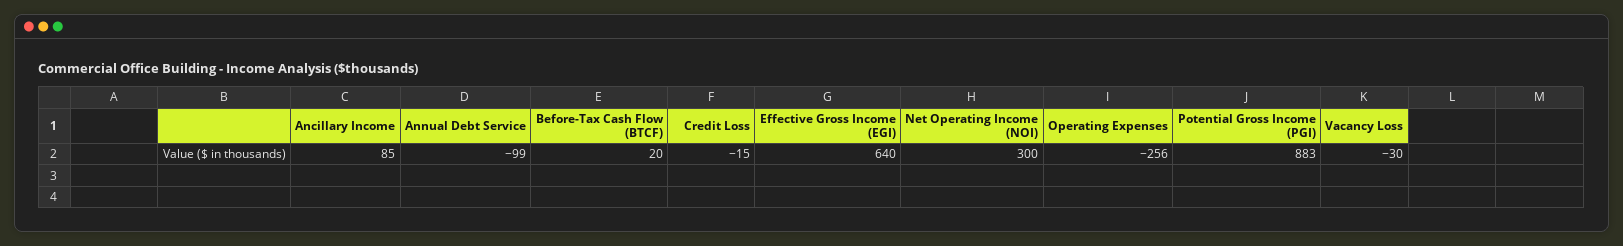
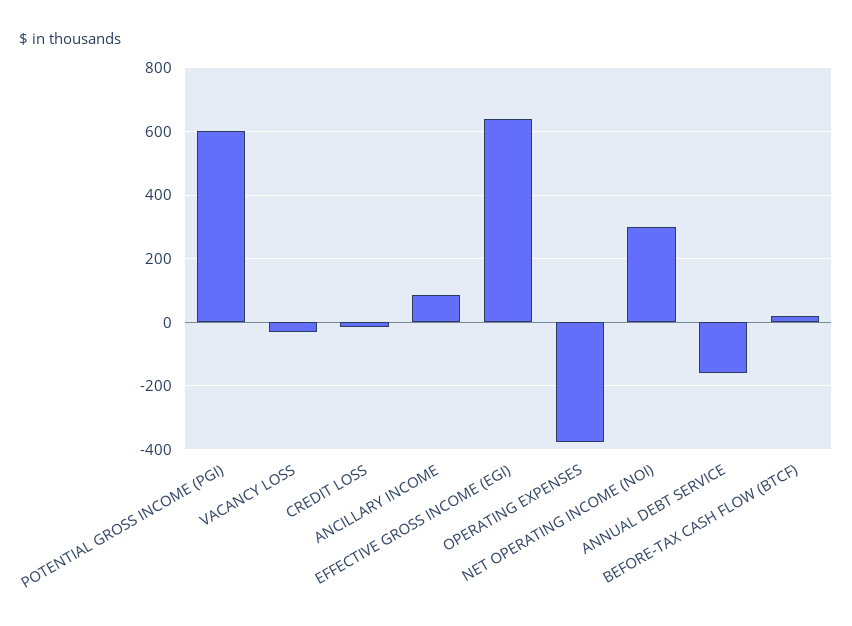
Annual Debt Service: -99 -> -160
Operating Expenses: -256 -> -380
Potential Gross Income (PGI): 883 -> 600

